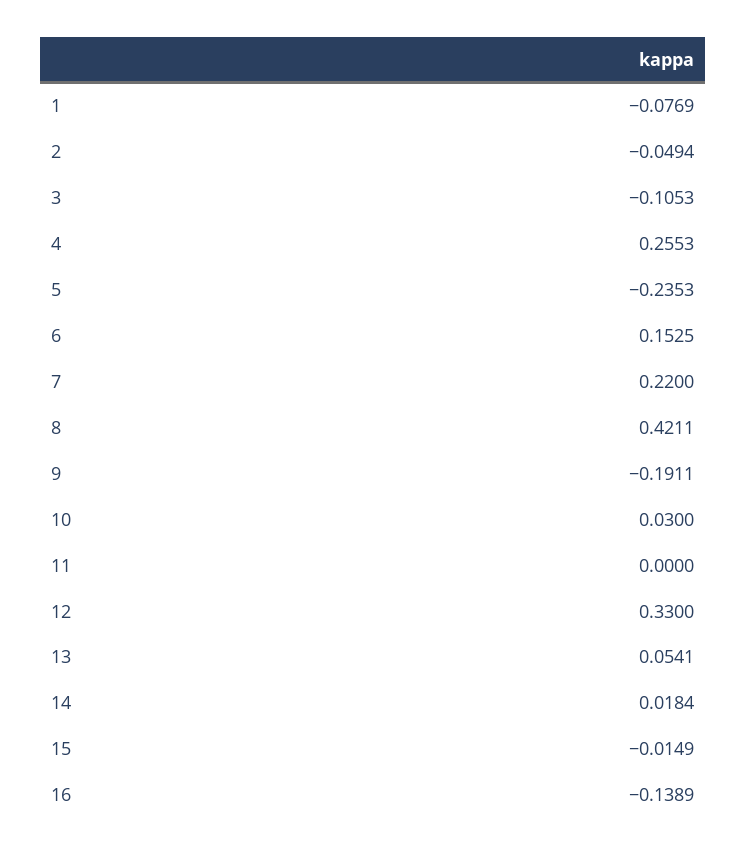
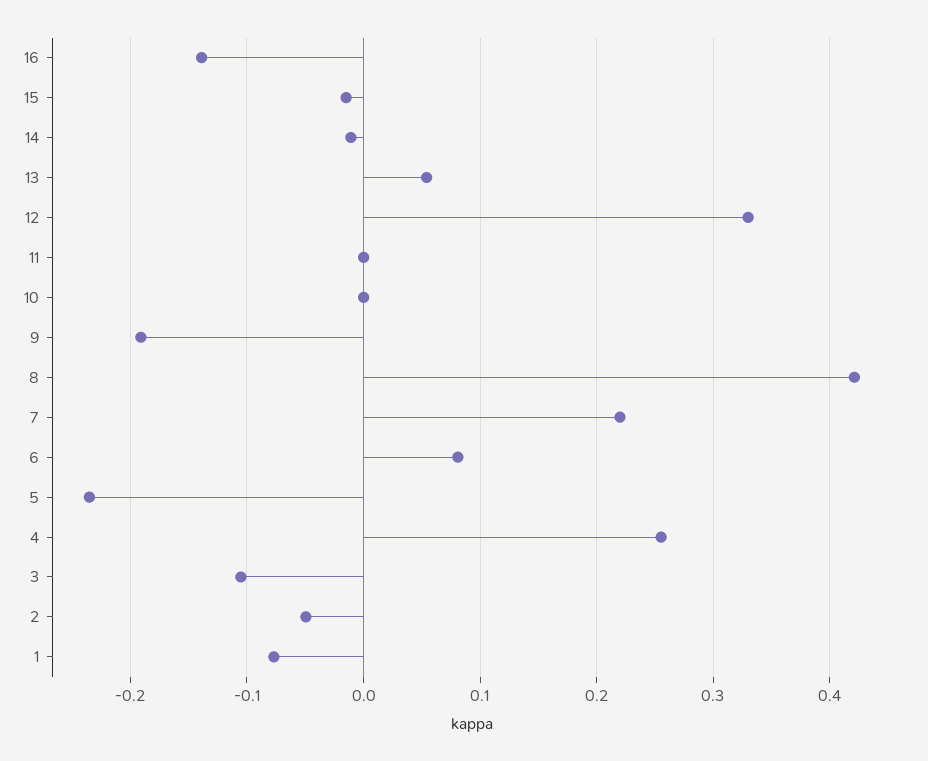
6: 0.1525 -> 0.08
10: 0.03 -> 0
14: 0.0184 -> -0.01

